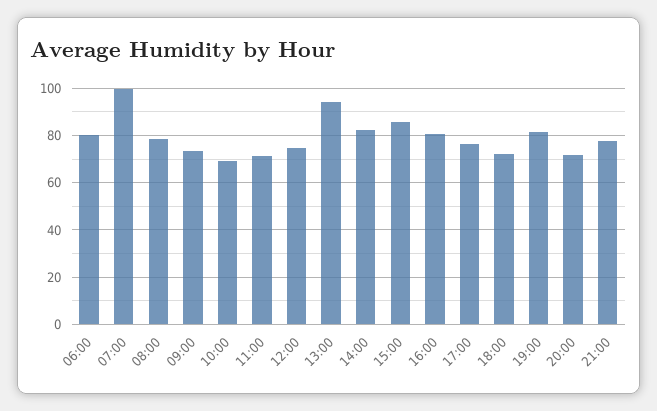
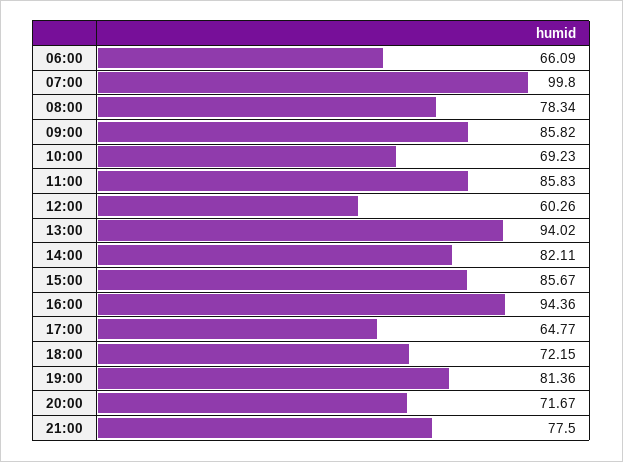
06:00: 80 -> 66.09
09:00: 75 -> 85.82
11:00: 70 -> 85.83
12:00: 75 -> 60.26
16:00: 80 -> 94.36
17:00: 75 -> 64.77

